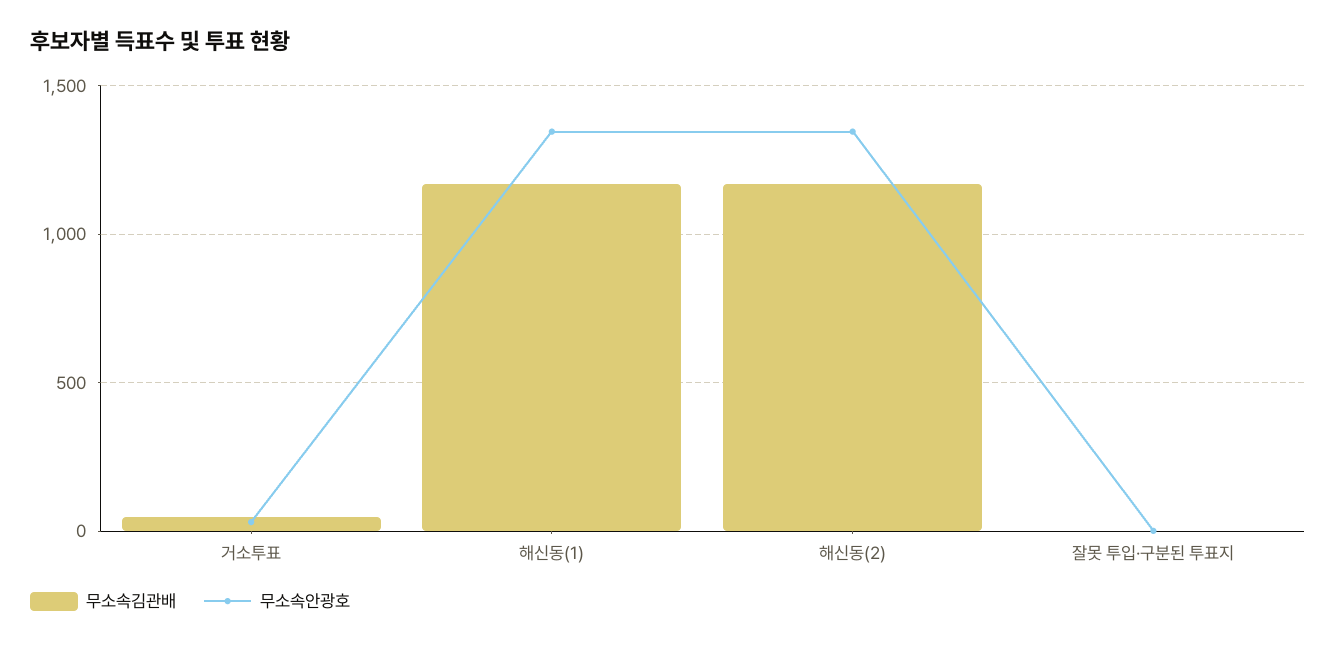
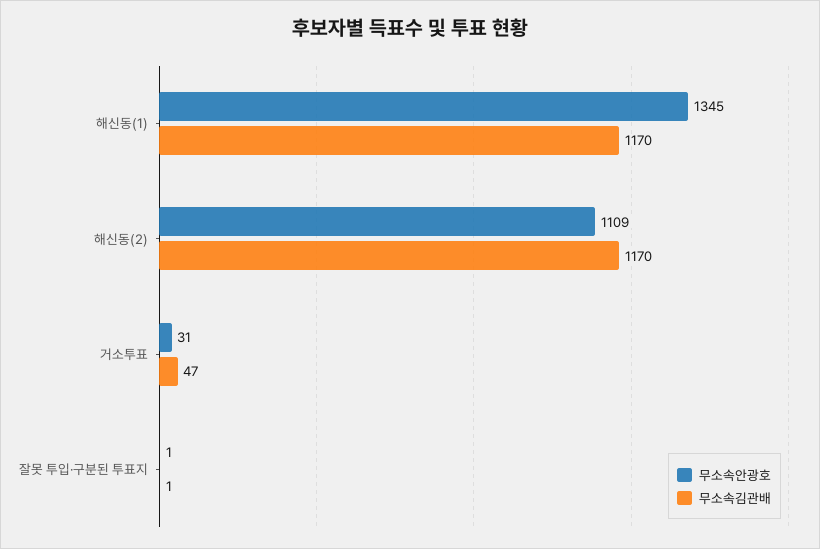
무소속안광호, 해신동(2): 1350 -> 1109

